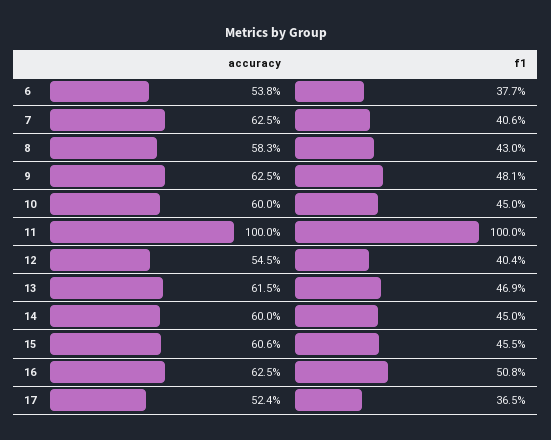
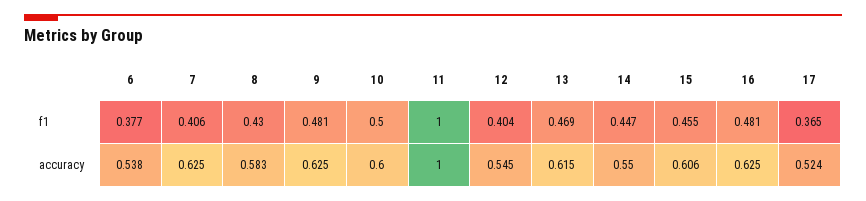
f1, 10: 0.45 -> 0.5
accuracy, 14: 0.6 -> 0.55
f1, 14: 0.45 -> 0.447
f1, 16: 0.508 -> 0.481

